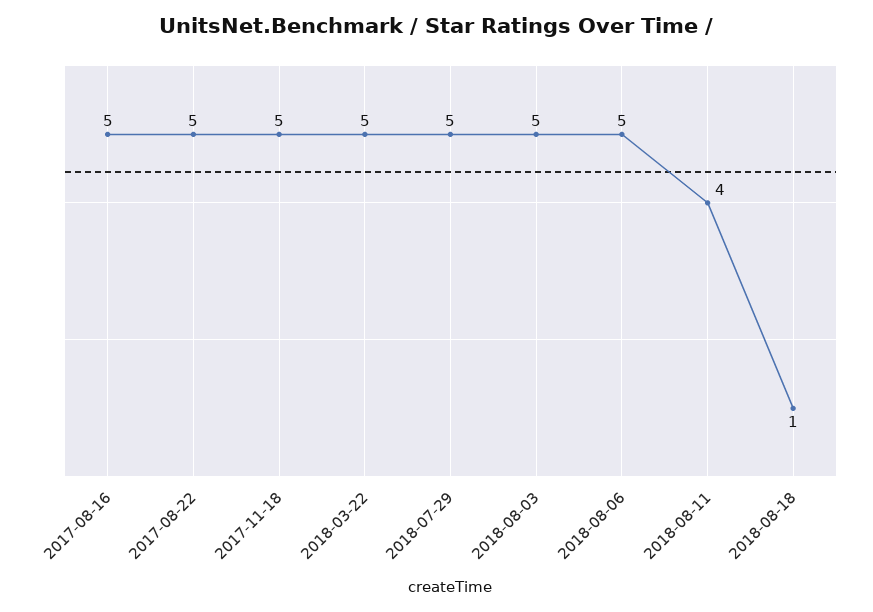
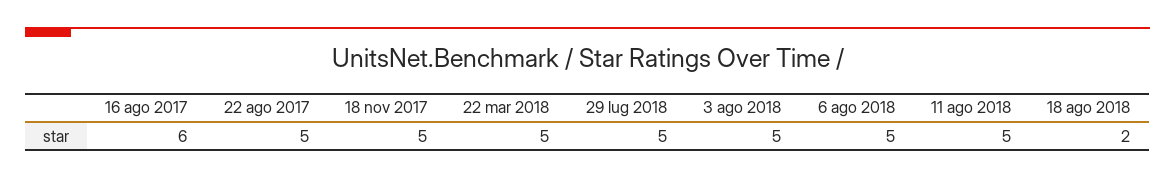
2017-08-16: 5 -> 6
2018-08-11: 4 -> 5
2018-08-18: 1 -> 2

